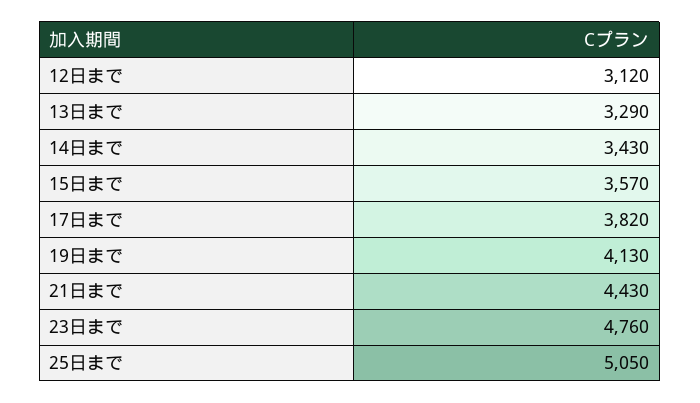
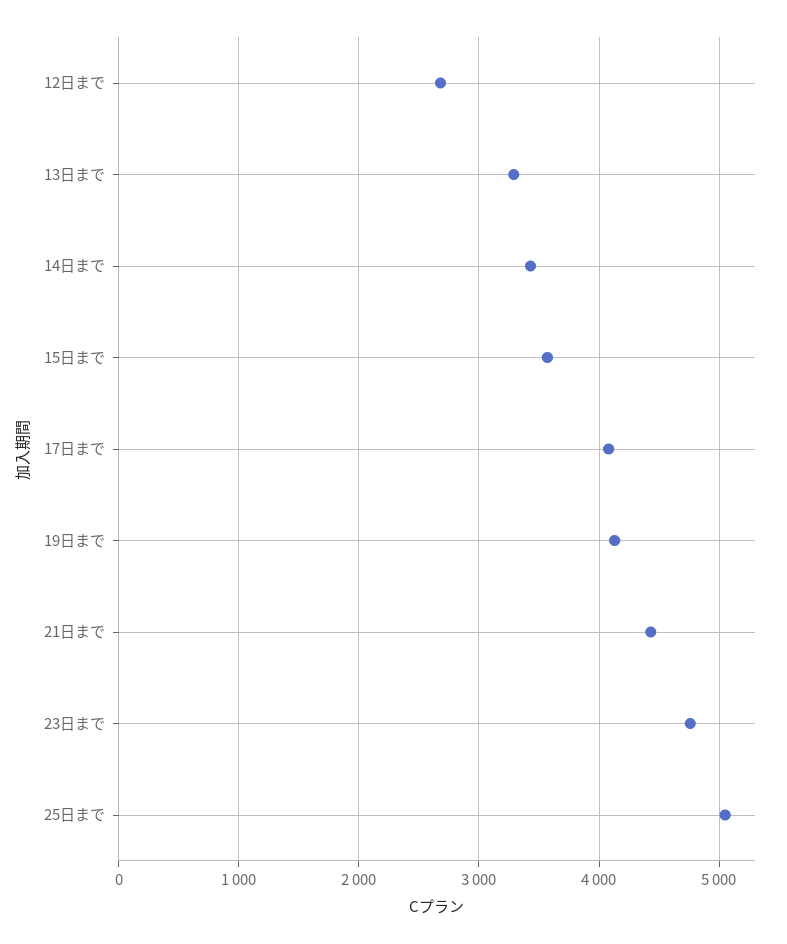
12日まで: 3120 -> 2700
17日まで: 3820 -> 4100

